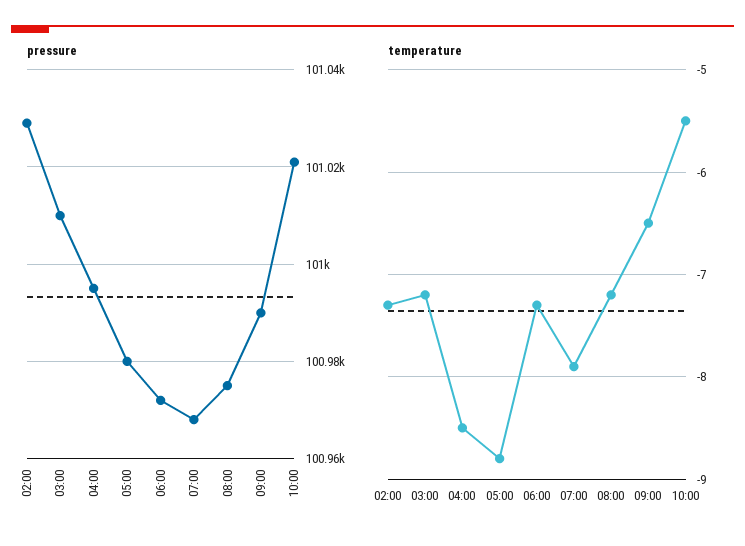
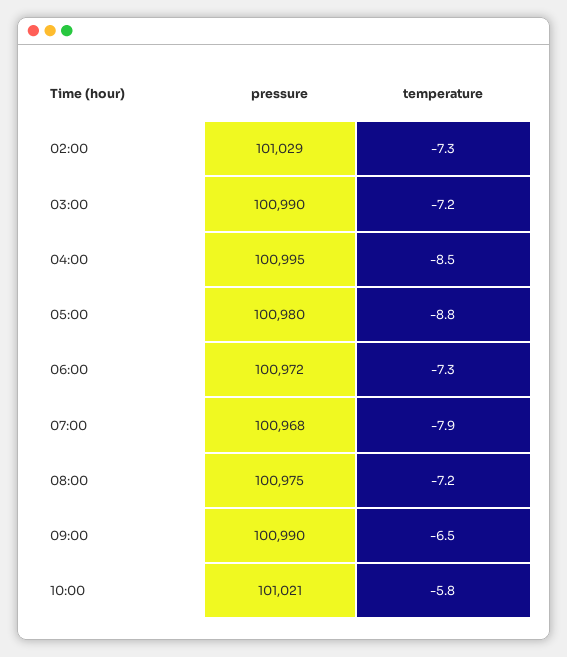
pressure, 03:00: 101010 -> 100990
temperature, 10:00: -5.5 -> -5.8

